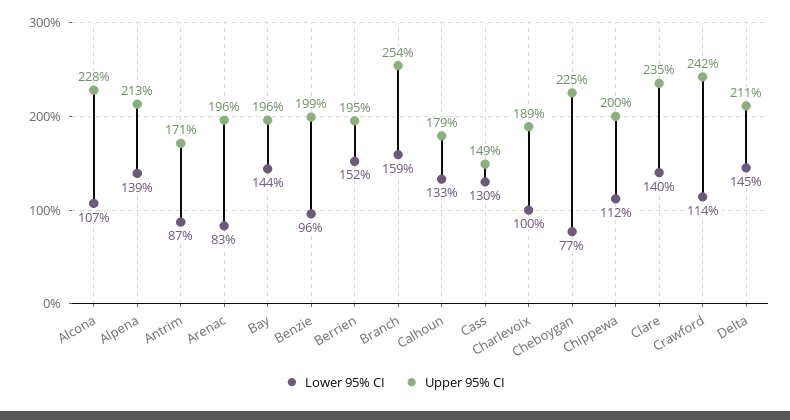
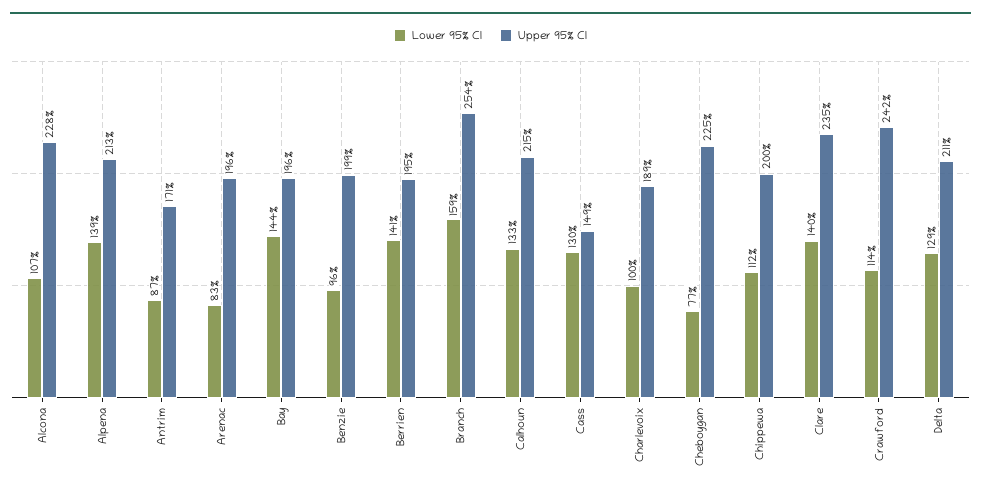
Lower 95% CI, Berrien: 152 -> 141
Upper 95% CI, Calhoun: 179 -> 215
Lower 95% CI, Delta: 145 -> 129

